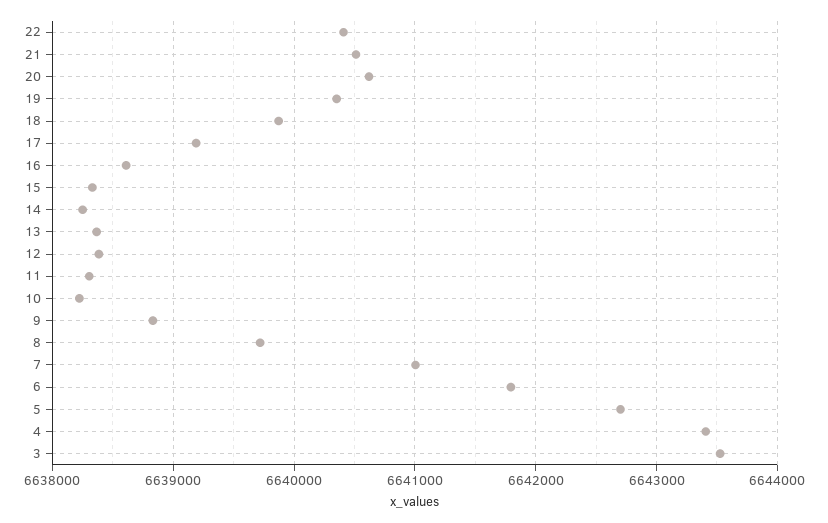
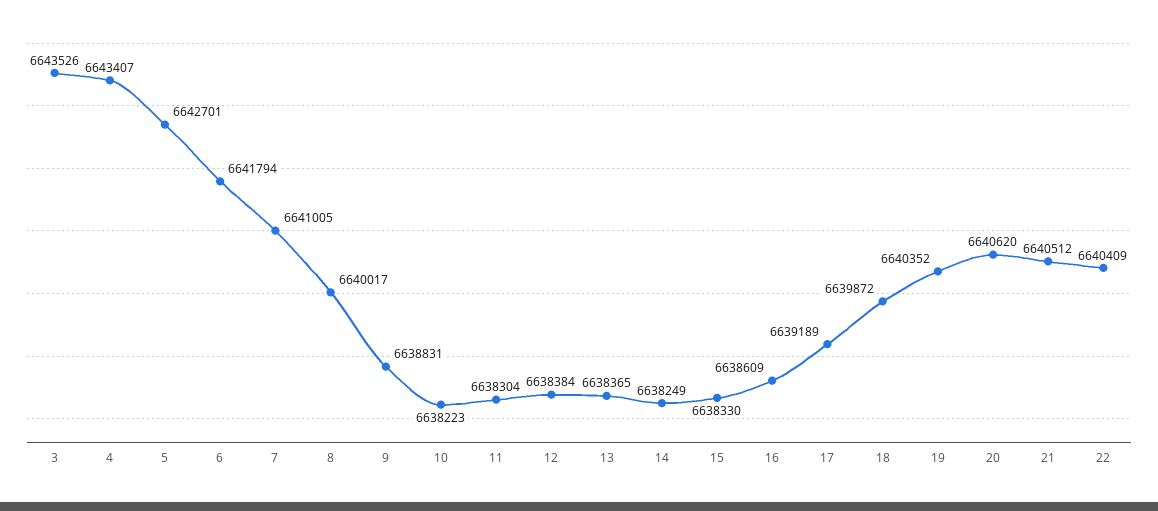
8: 6639700 -> 6640017

